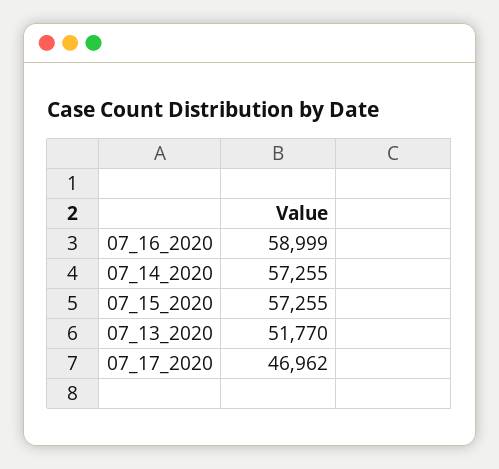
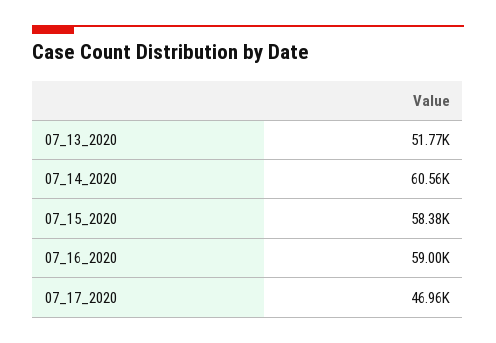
07_14_2020: 57255 -> 60560
07_15_2020: 57255 -> 58380

